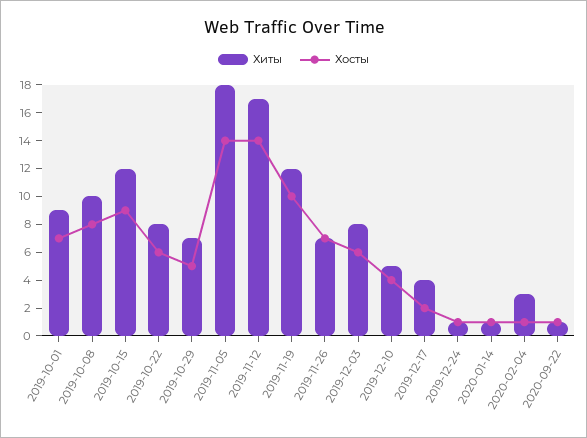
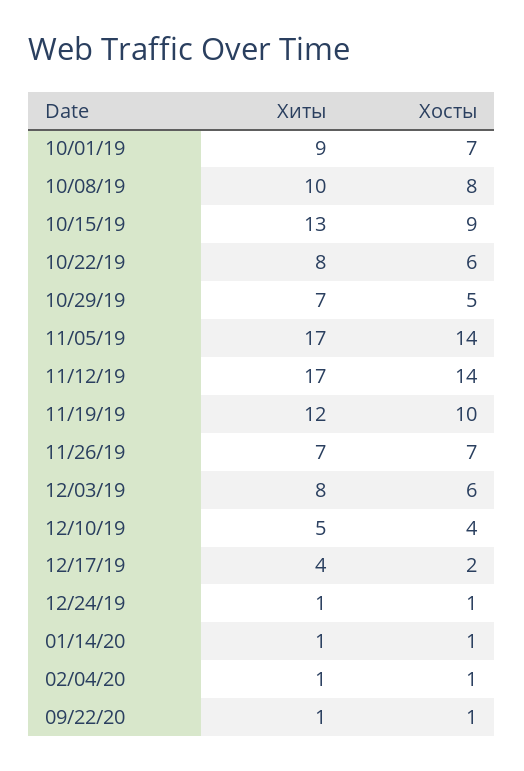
Хиты, 2019-10-15: 12 -> 13
Хиты, 2019-11-05: 18 -> 17
Хиты, 2020-02-04: 3 -> 1

